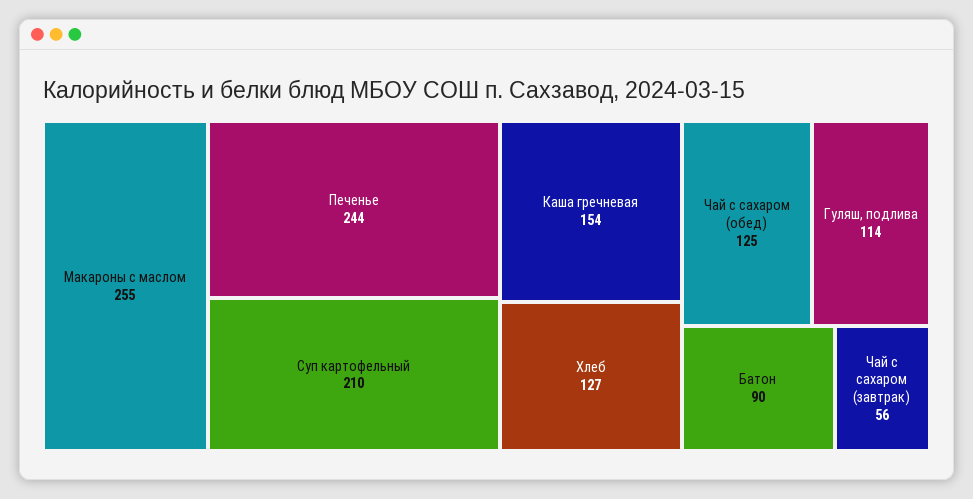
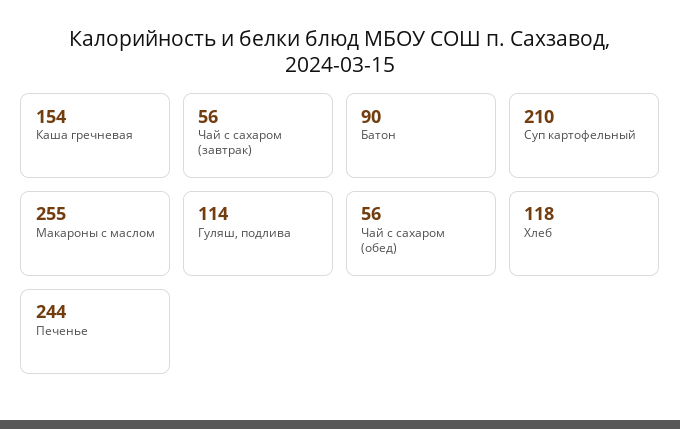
Хлеб: 127 -> 118
Чай с сахаром (обед): 125 -> 56

